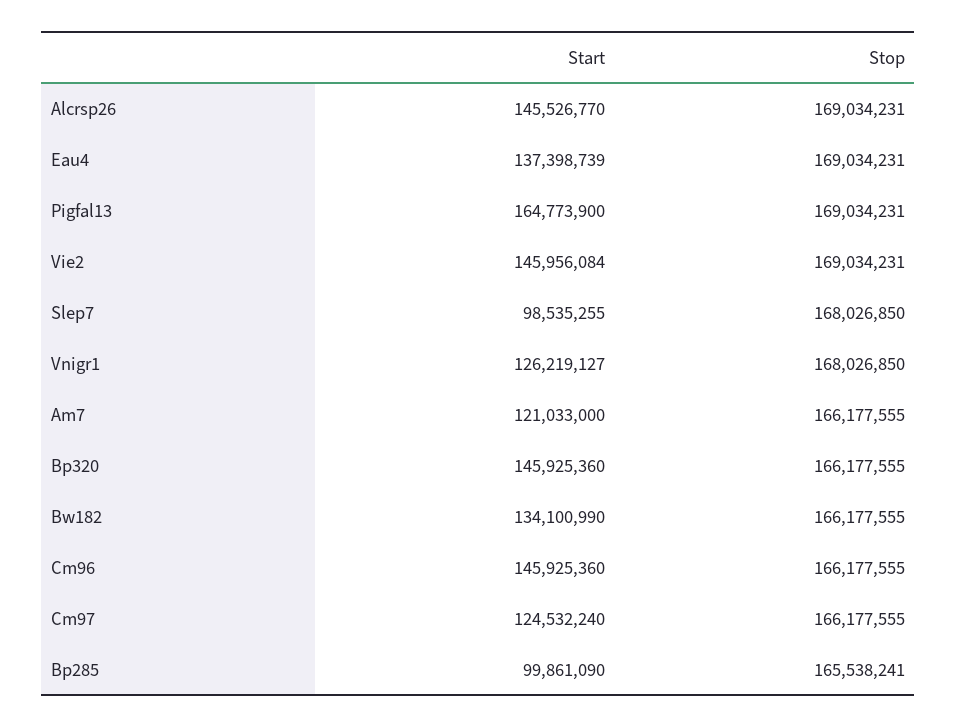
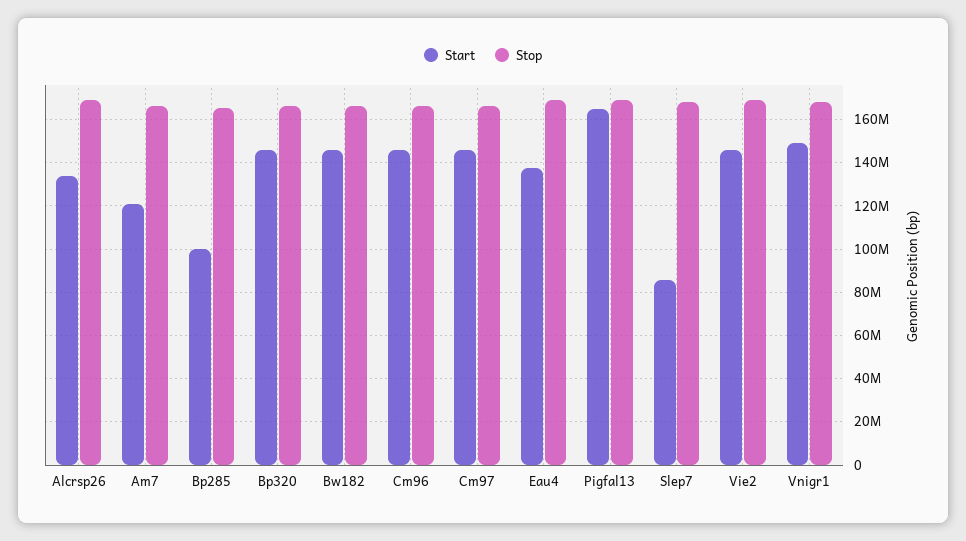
Start, Alcrsp26: 145526770 -> 135000000
Start, Slep7: 98535255 -> 85000000
Start, Vnigr1: 126219127 -> 150000000
Start, Bw182: 134100990 -> 145000000
Start, Cm97: 124532240 -> 145000000

